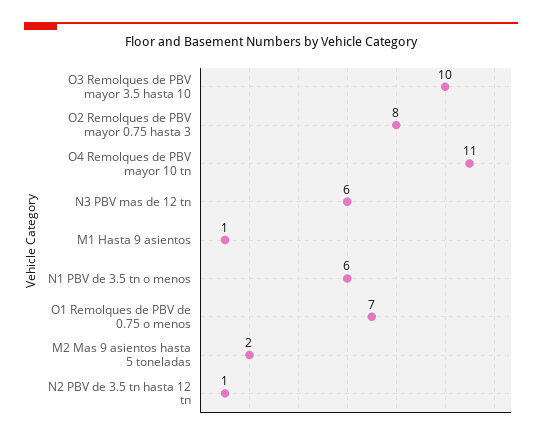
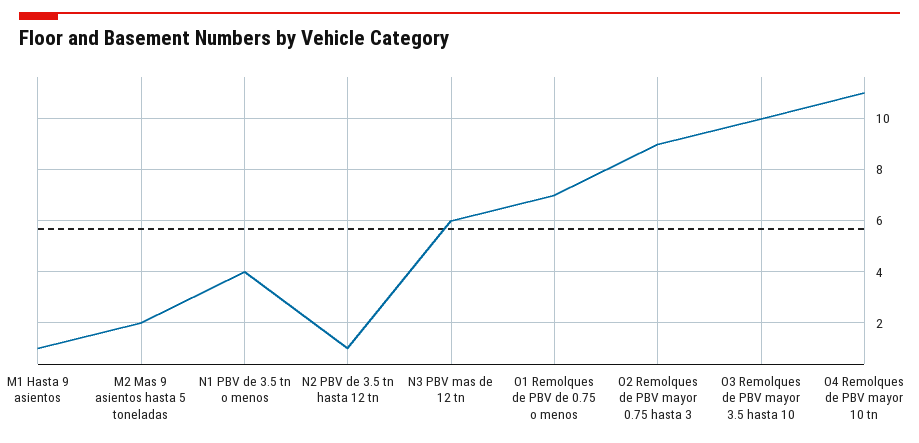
O2 Remolques de PBV mayor 0.75 hasta 3: 8 -> 9
N1 PBV de 3.5 tn o menos: 6 -> 4

